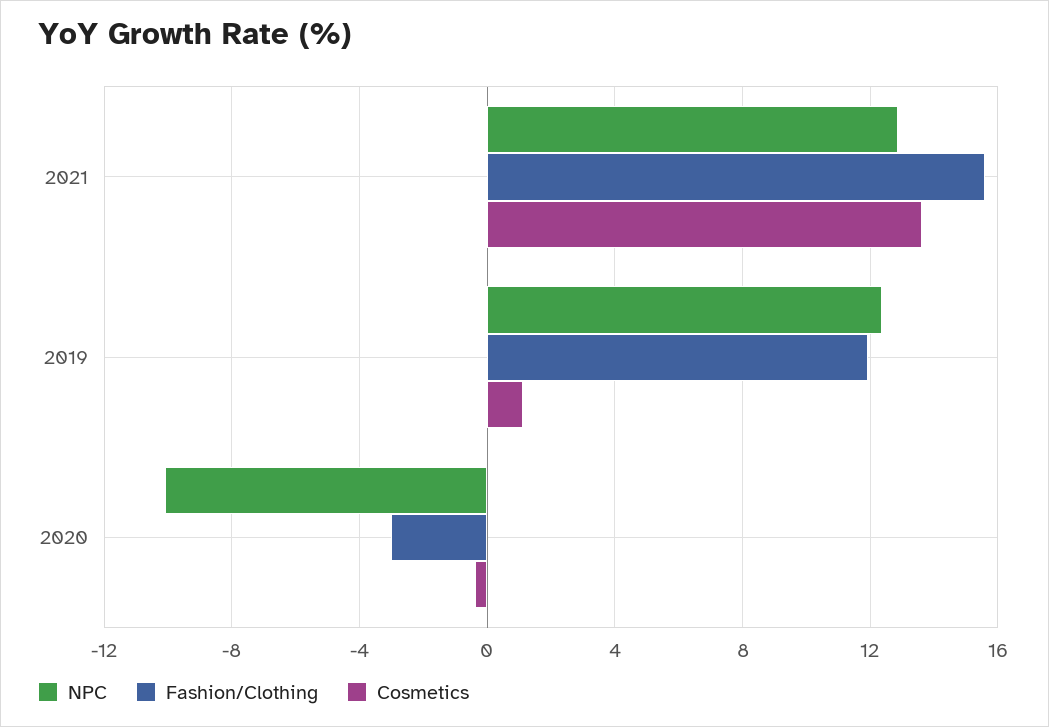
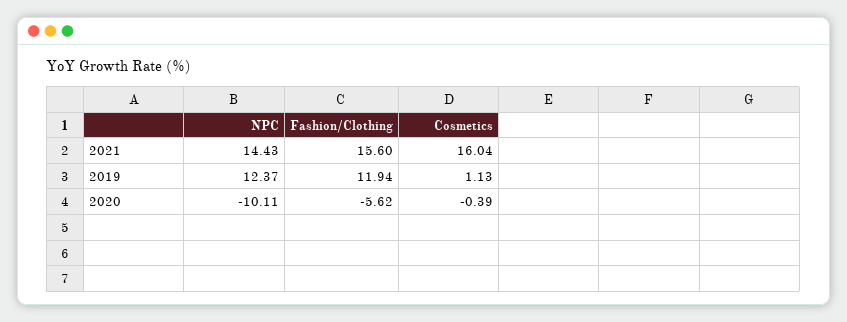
NPC, 2021: 13 -> 14.43
Cosmetics, 2021: 13.5 -> 16.04
Fashion/Clothing, 2020: -3 -> -5.62

